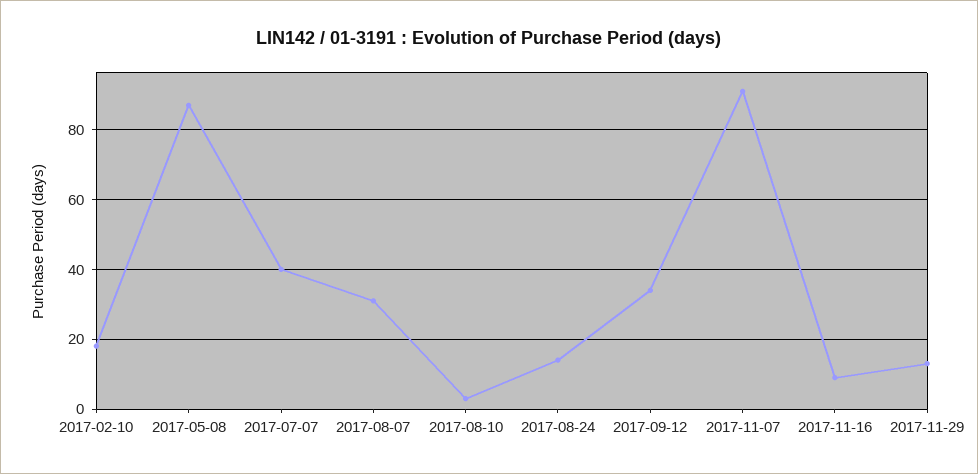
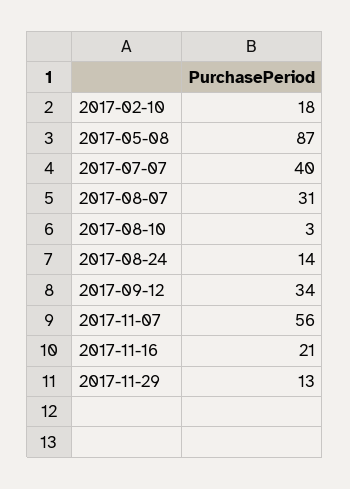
2017-11-07: 90 -> 56
2017-11-16: 10 -> 21

